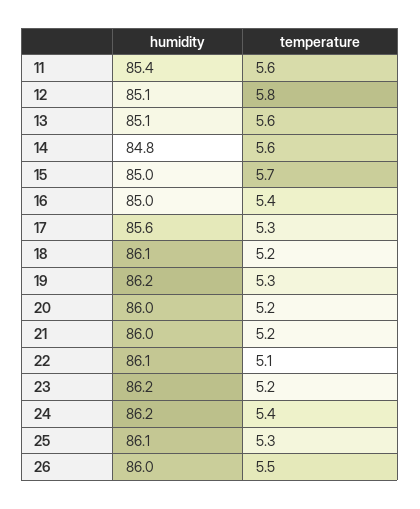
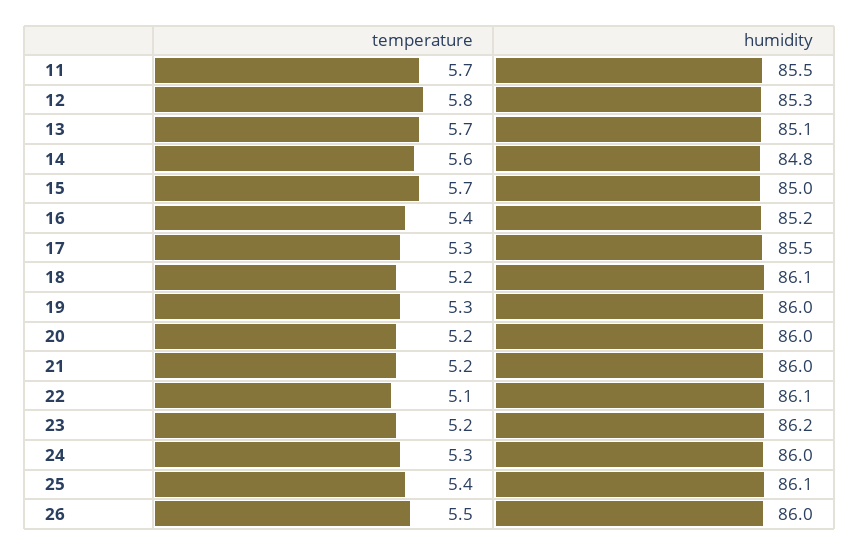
humidity, 11: 85.4 -> 85.5
temperature, 11: 5.6 -> 5.7
humidity, 12: 85.1 -> 85.3
temperature, 13: 5.6 -> 5.7
humidity, 16: 85 -> 85.2
humidity, 17: 85.6 -> 85.5
humidity, 19: 86.2 -> 86
humidity, 24: 86.2 -> 86
temperature, 24: 5.4 -> 5.3
temperature, 25: 5.3 -> 5.4

